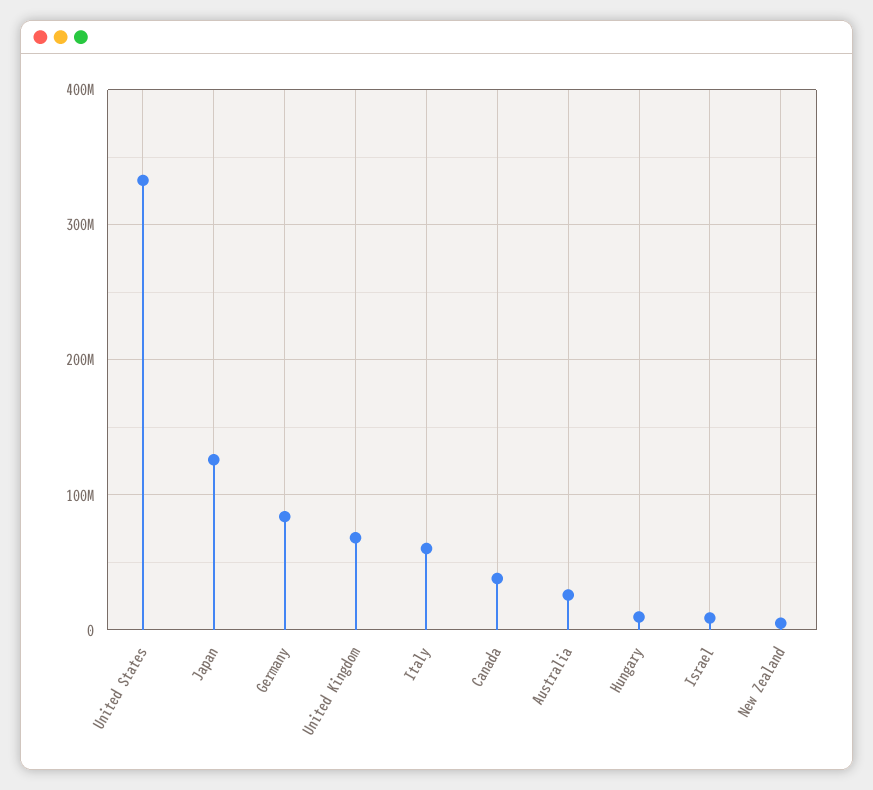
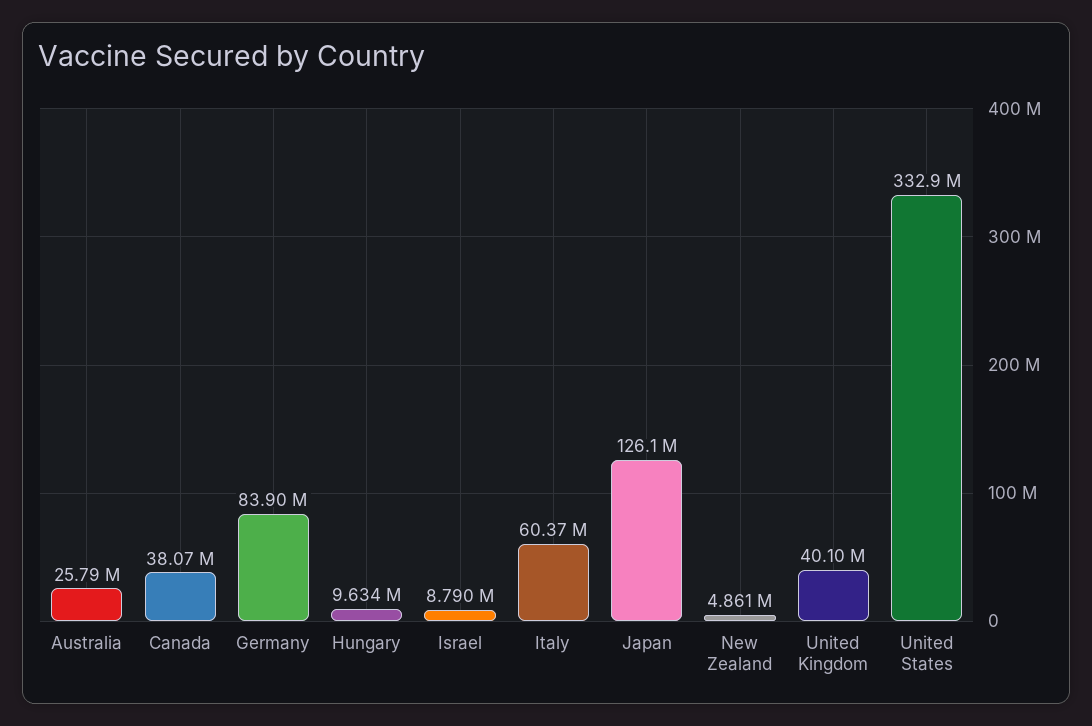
United Kingdom: 70000000 -> 40100000

